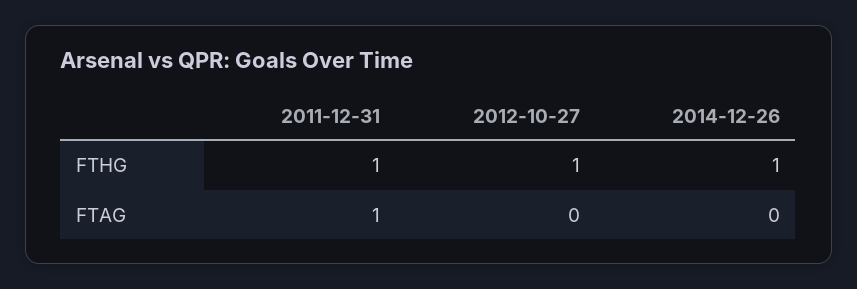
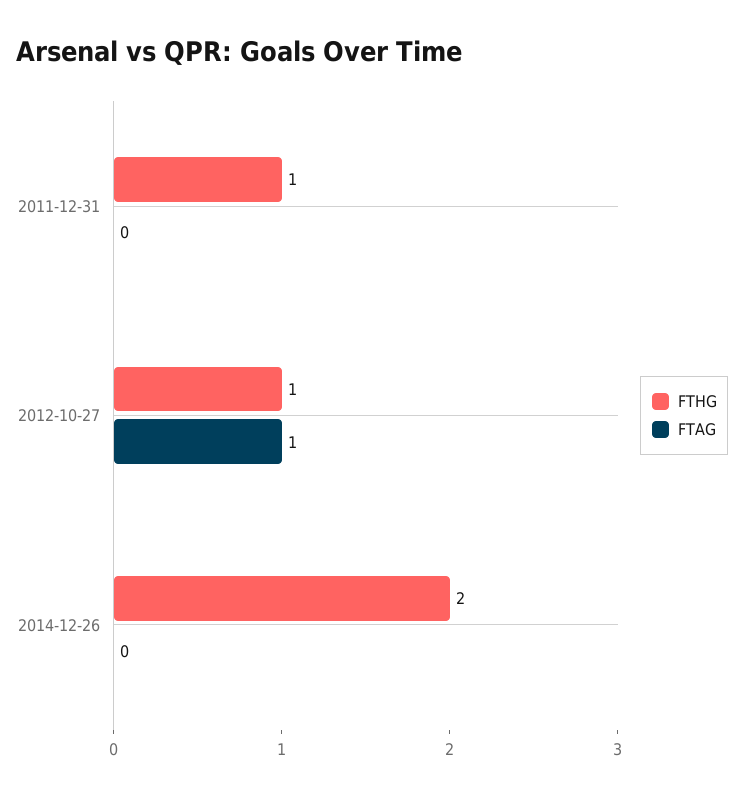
FTHG, 2014-12-26: 1 -> 2
FTAG, 2011-12-31: 1 -> 0
FTAG, 2012-10-27: 0 -> 1

